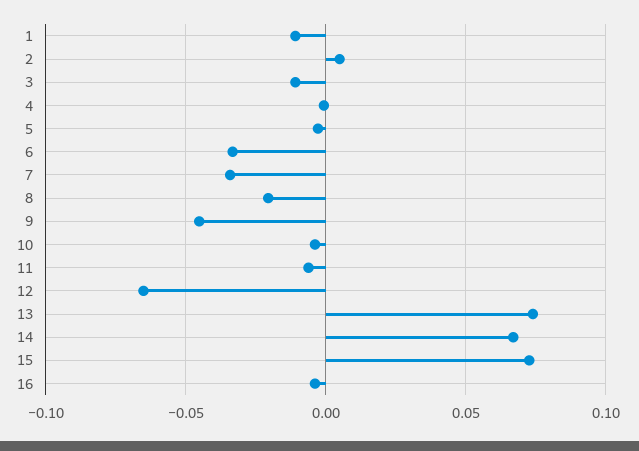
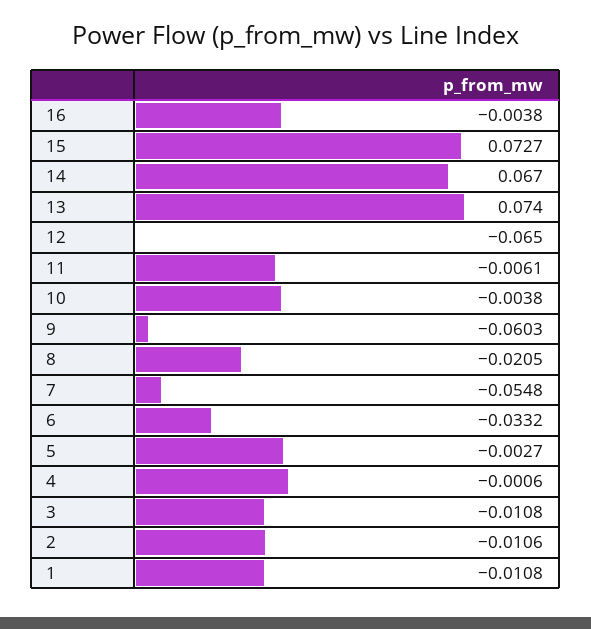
2: 0.005 -> -0.0106
7: -0.035 -> -0.0548
9: -0.045 -> -0.0603

